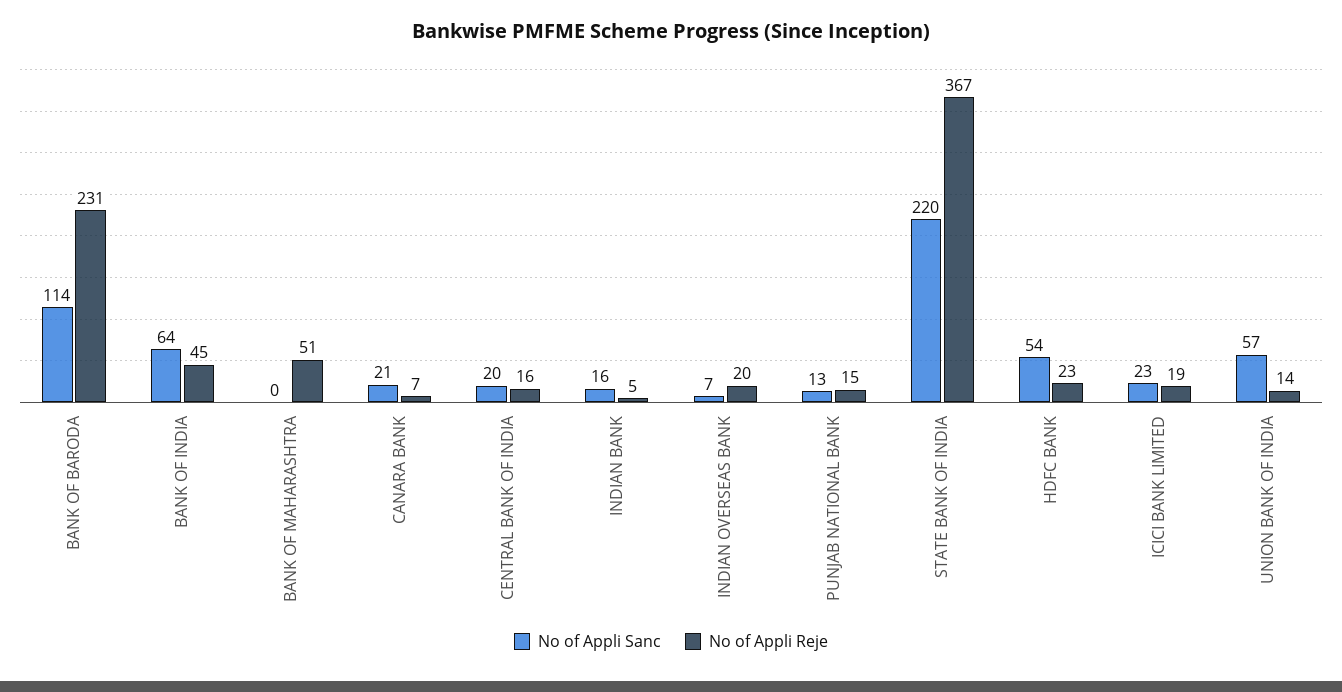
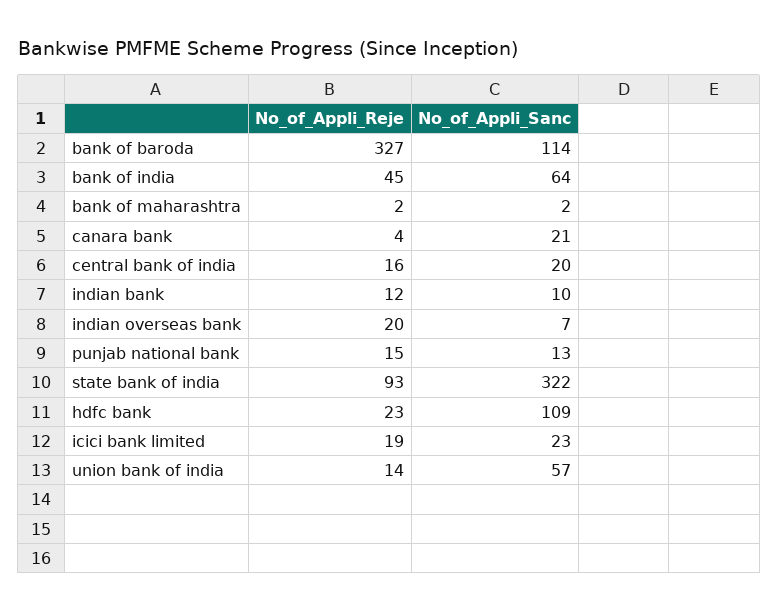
No of Appli Reje, BANK OF BARODA: 231 -> 327
No of Appli Sanc, BANK OF MAHARASHTRA: 0 -> 2
No of Appli Reje, BANK OF MAHARASHTRA: 51 -> 2
No of Appli Reje, CANARA BANK: 7 -> 4
No of Appli Sanc, INDIAN BANK: 16 -> 10
No of Appli Reje, INDIAN BANK: 5 -> 12
No of Appli Sanc, STATE BANK OF INDIA: 220 -> 322
No of Appli Reje, STATE BANK OF INDIA: 367 -> 93
No of Appli Sanc, HDFC BANK: 54 -> 109

